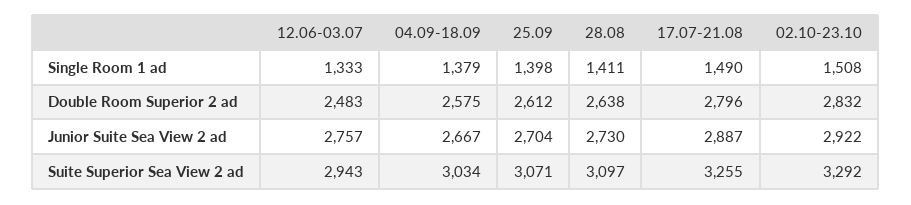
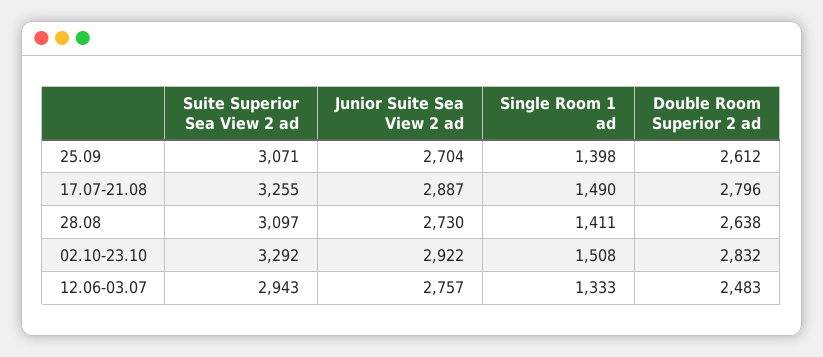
04.09-18.09, Single Room 1 ad: 1379 -> none
04.09-18.09, Double Room Superior 2 ad: 2575 -> none
04.09-18.09, Junior Suite Sea View 2 ad: 2667 -> none
04.09-18.09, Suite Superior Sea View 2 ad: 3034 -> none

